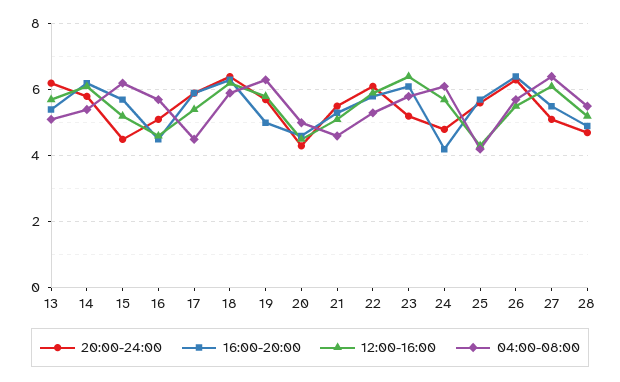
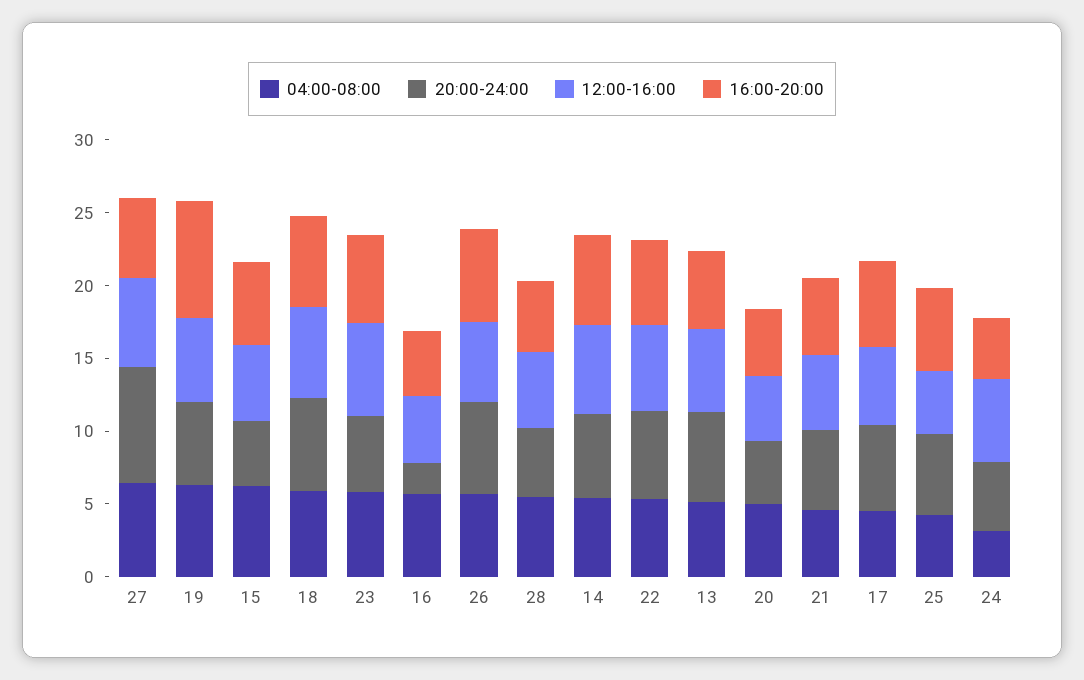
20:00-24:00, 16: 5 -> 2
16:00-20:00, 19: 5 -> 8
04:00-08:00, 24: 6 -> 3
20:00-24:00, 27: 5 -> 8

